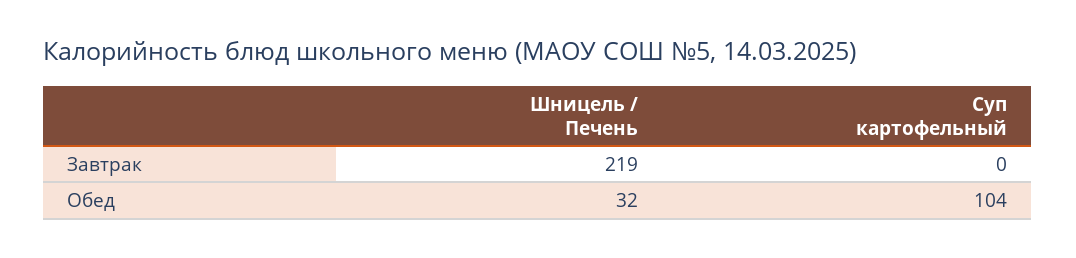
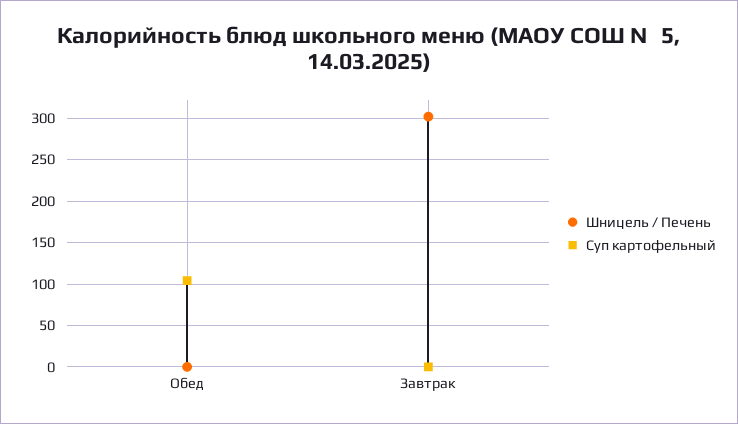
Шницель / Печень, Завтрак: 219 -> 300
Шницель / Печень, Обед: 32 -> 0

